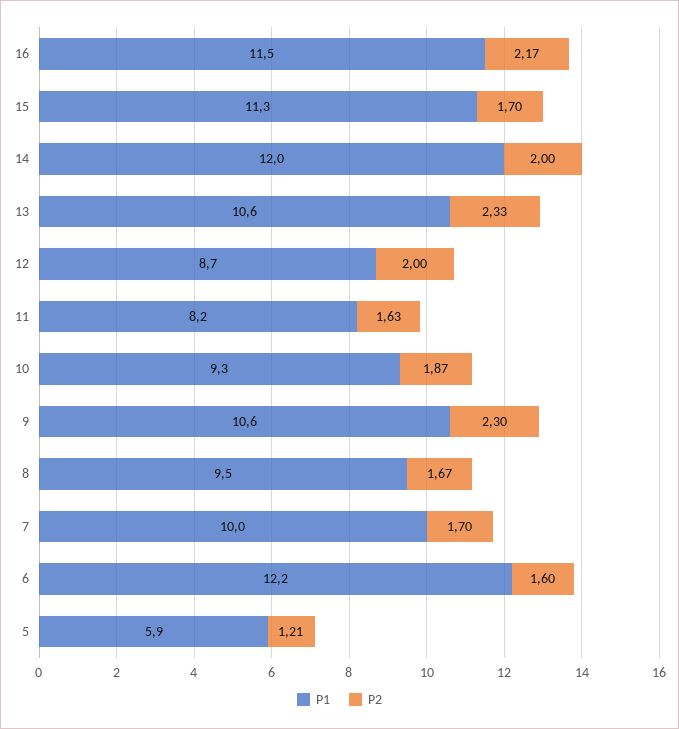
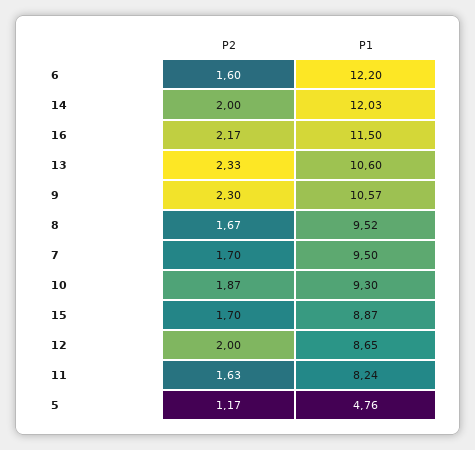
P1, 15: 11.3 -> 8.87
P1, 7: 10 -> 9.5
P1, 5: 5.9 -> 4.76
P2, 5: 1.21 -> 1.17

